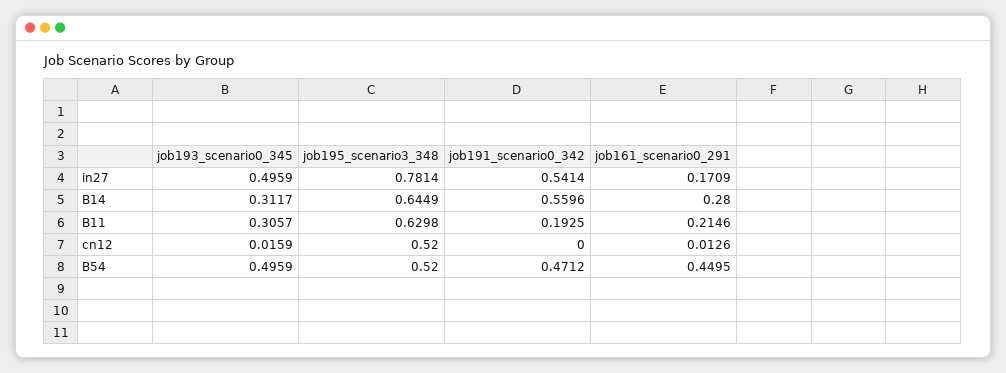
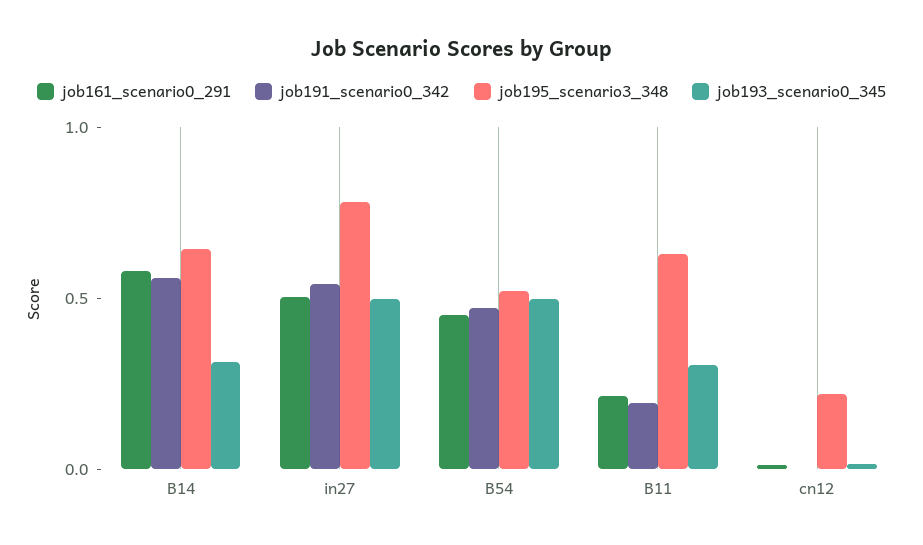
job161_scenario0_291, in27: 0.1709 -> 0.5
job161_scenario0_291, B14: 0.28 -> 0.6
job195_scenario3_348, cn12: 0.52 -> 0.2

